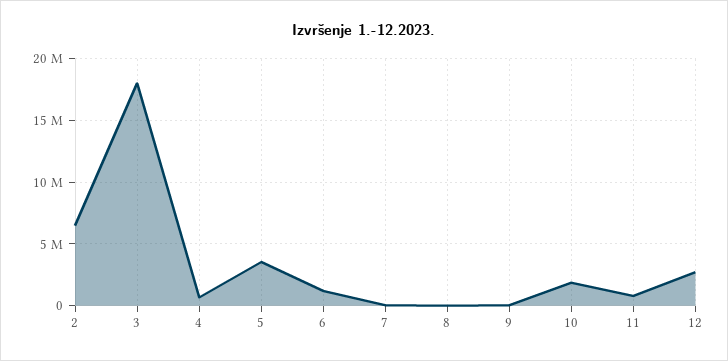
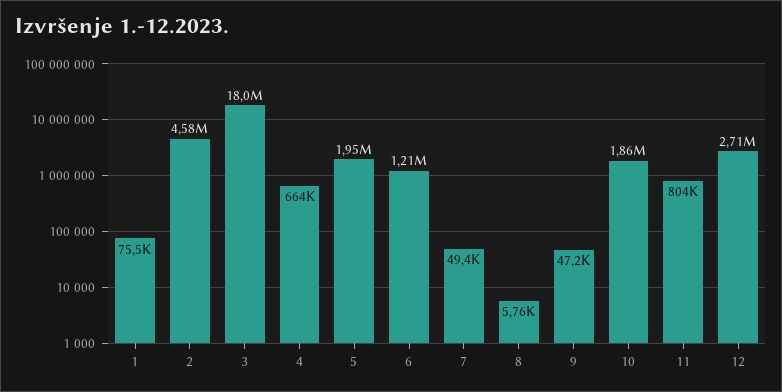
2: 6500000 -> 4580000
5: 3500000 -> 1950000
1: none -> 75500

